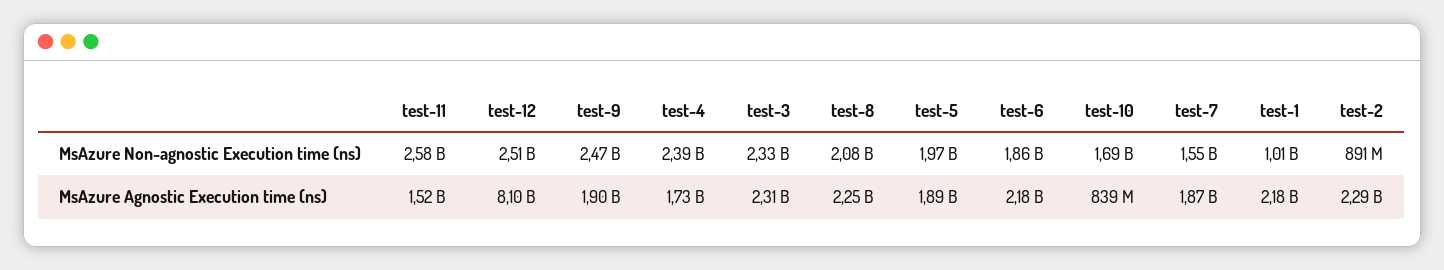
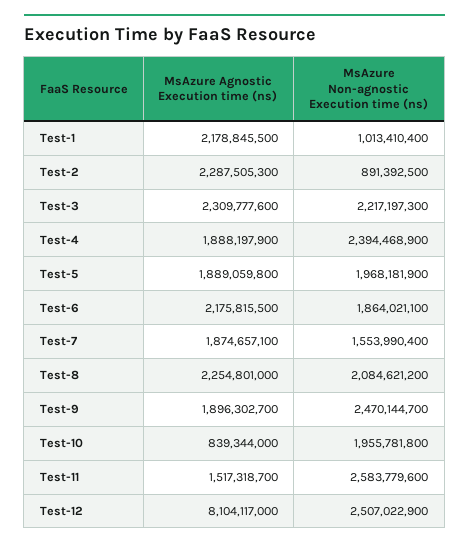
test-3, MsAzure Non-agnostic Execution time (ns): 2330000000 -> 2217197300
test-10, MsAzure Non-agnostic Execution time (ns): 1690000000 -> 1955781800
test-4, MsAzure Agnostic Execution time (ns): 1730000000 -> 1888197900

